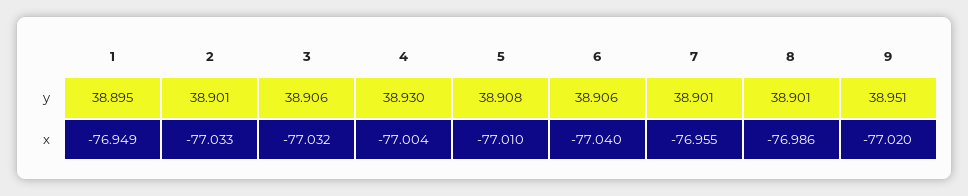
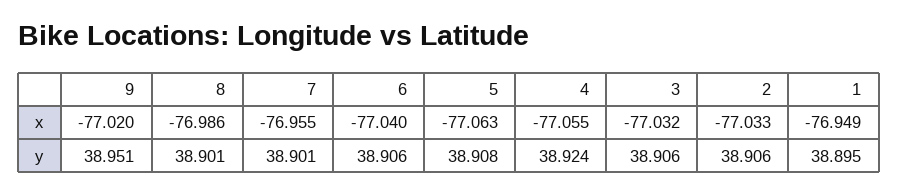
2, y: 38.901 -> 38.906
4, y: 38.93 -> 38.924
4, x: -77.004 -> -77.055
5, x: -77.01 -> -77.063

